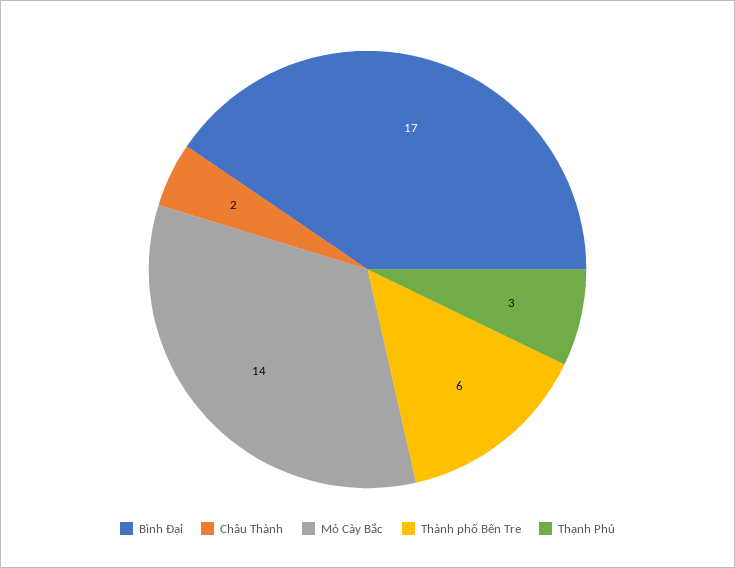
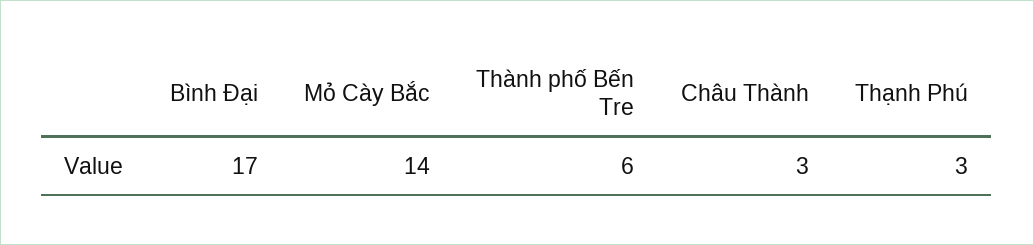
Châu Thành: 2 -> 3

